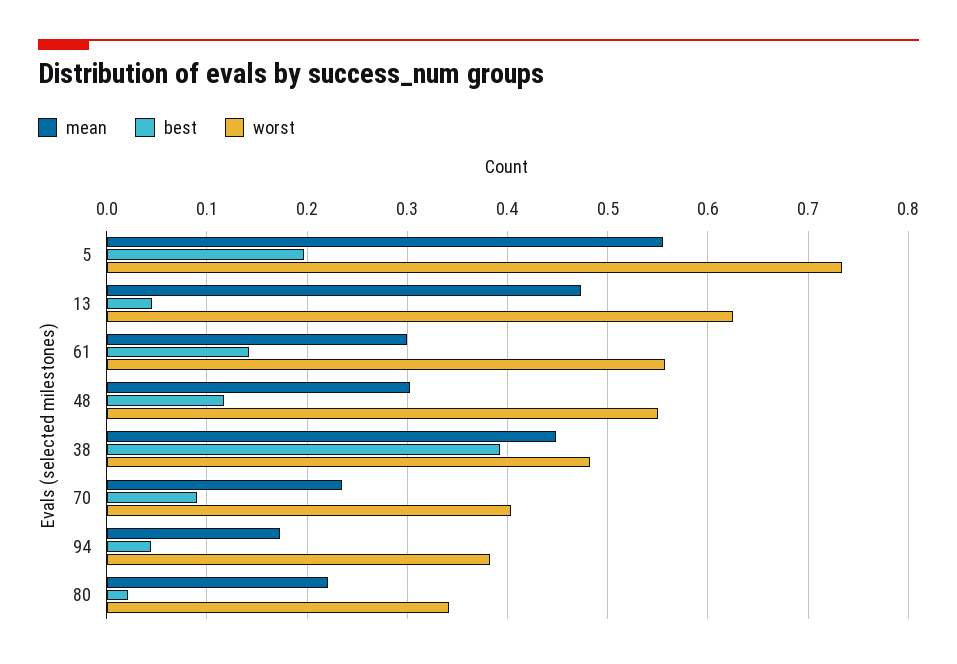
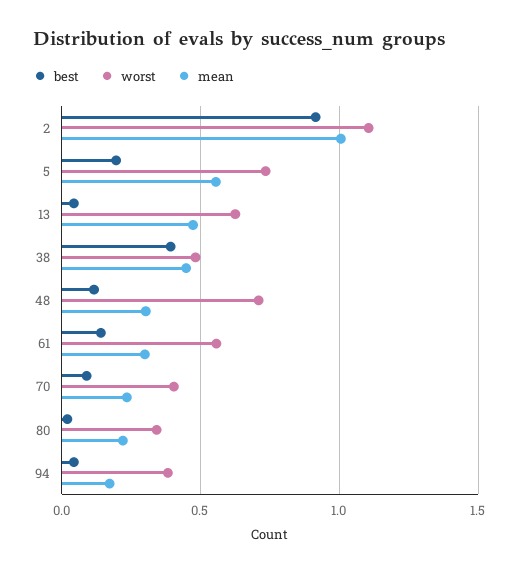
worst, 48: 0.55 -> 0.7
best, 2: none -> 0.9
worst, 2: none -> 1.1
mean, 2: none -> 1

